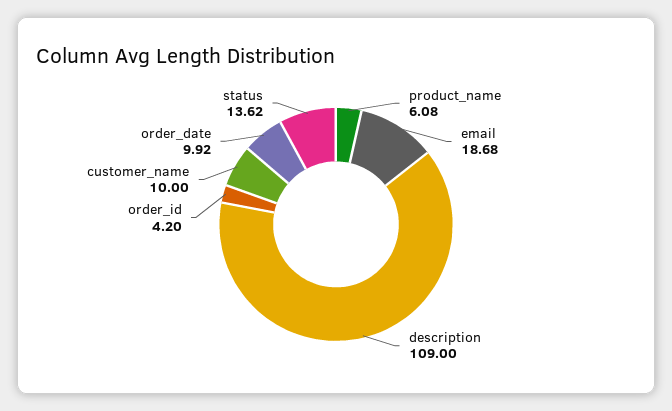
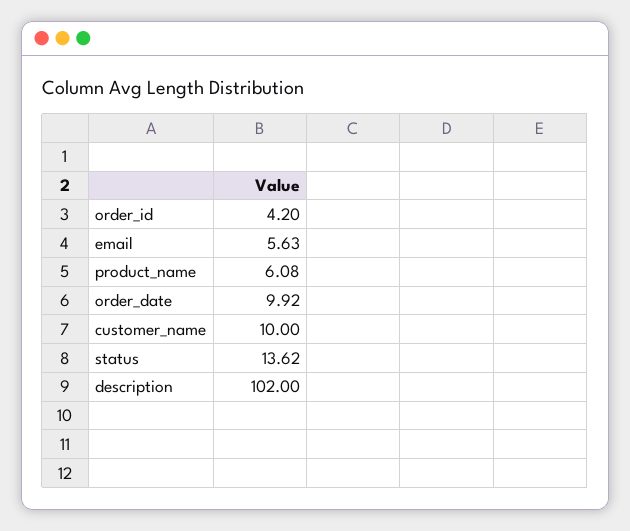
email: 18.68 -> 5.63
description: 109 -> 102

